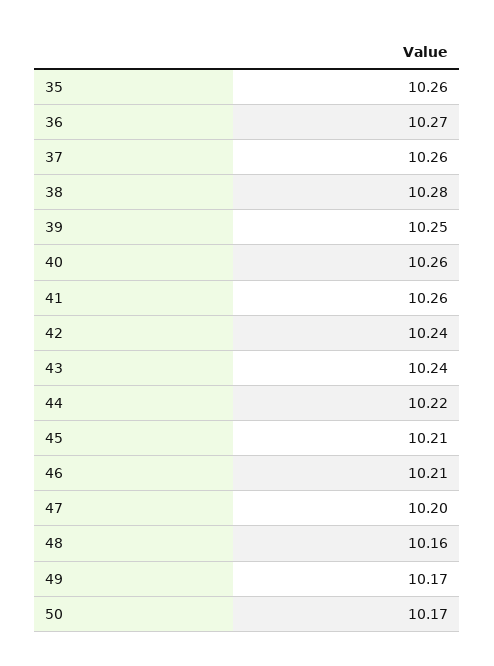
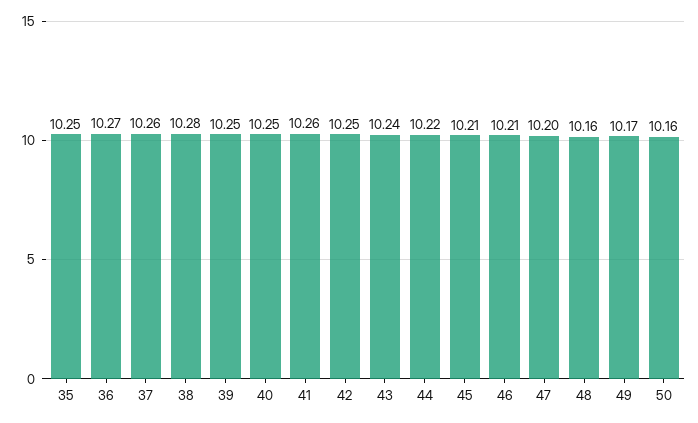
35: 10.26 -> 10.25
40: 10.26 -> 10.25
42: 10.24 -> 10.25
50: 10.17 -> 10.16

